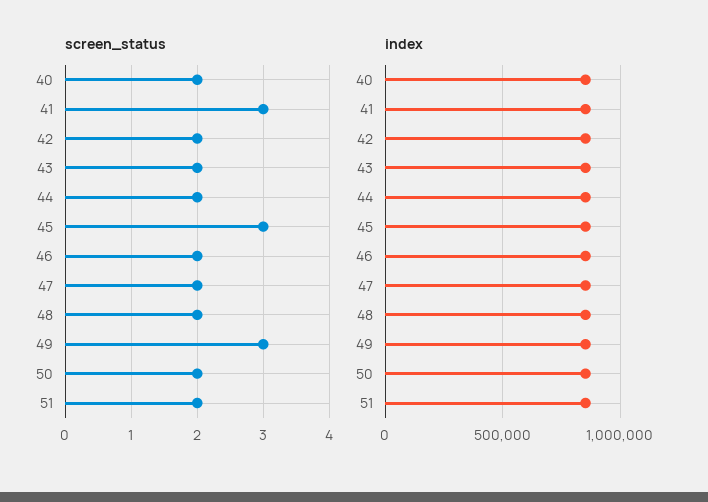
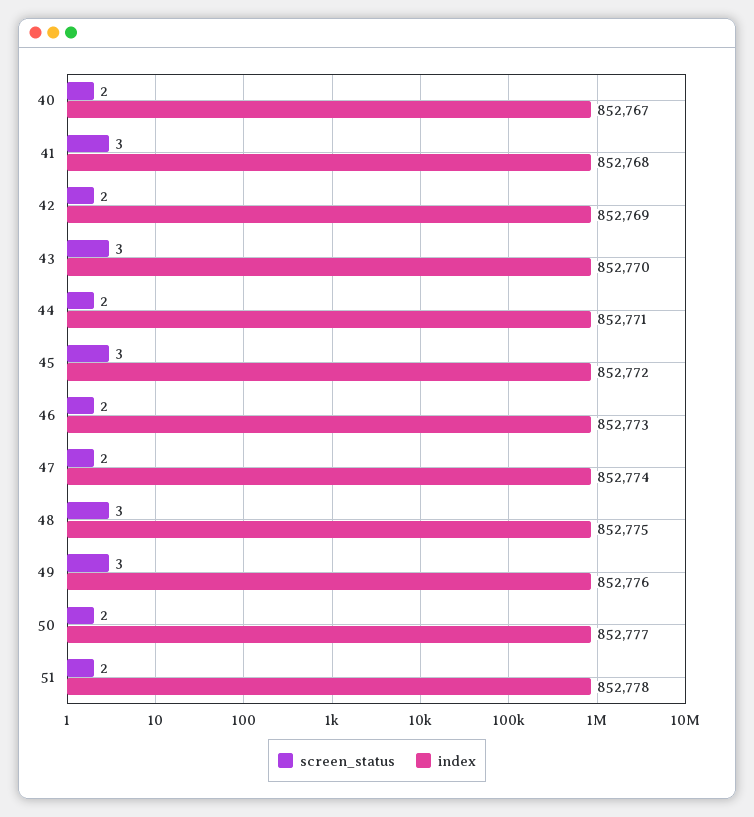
screen_status, 43: 2 -> 3
screen_status, 48: 2 -> 3

